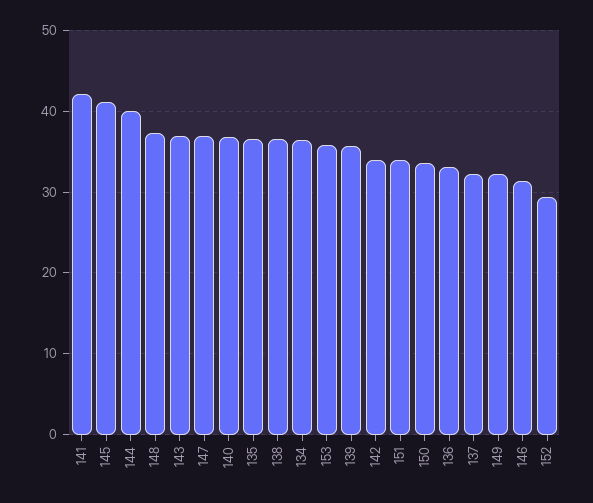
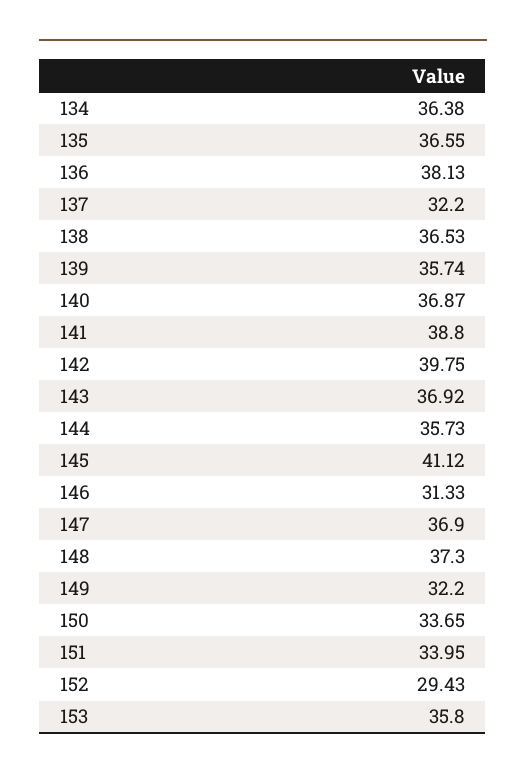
141: 42 -> 38.8
144: 40 -> 35.73
142: 34 -> 39.75
136: 33 -> 38.13

